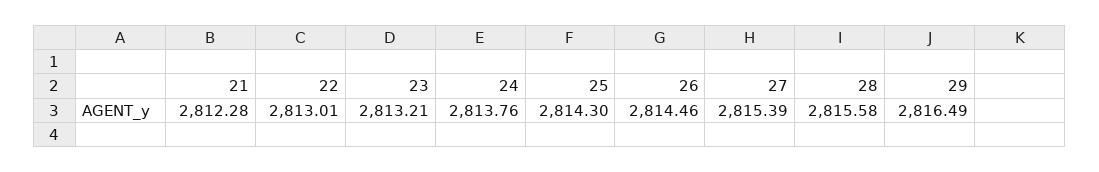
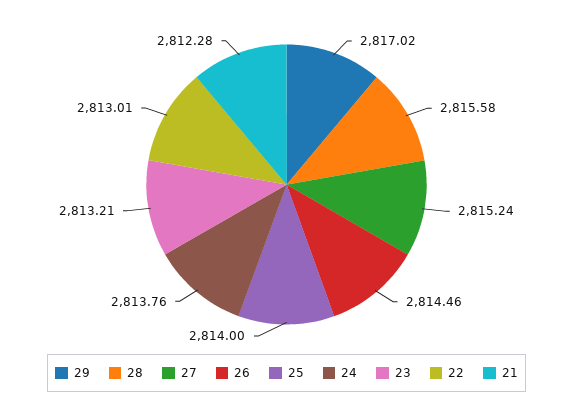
25: 2814.3 -> 2814
27: 2815.39 -> 2815.24
29: 2816.49 -> 2817.02

